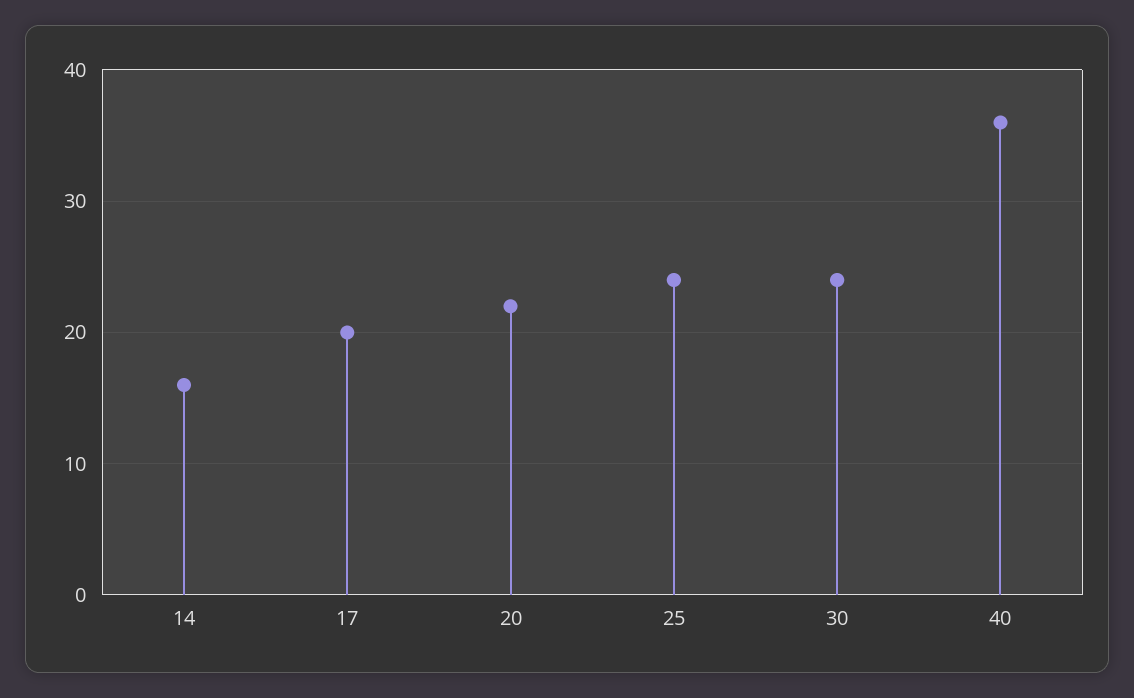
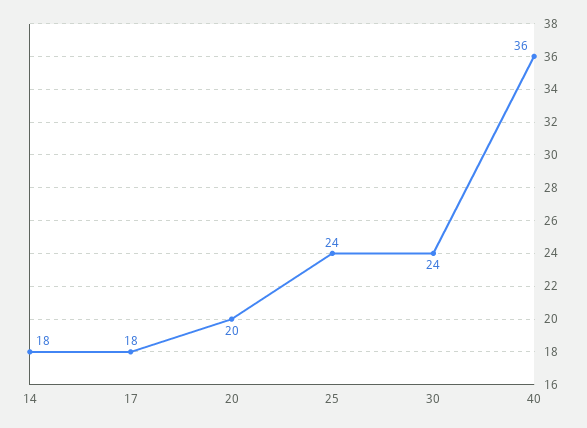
14: 16 -> 18
17: 20 -> 18
20: 22 -> 20

